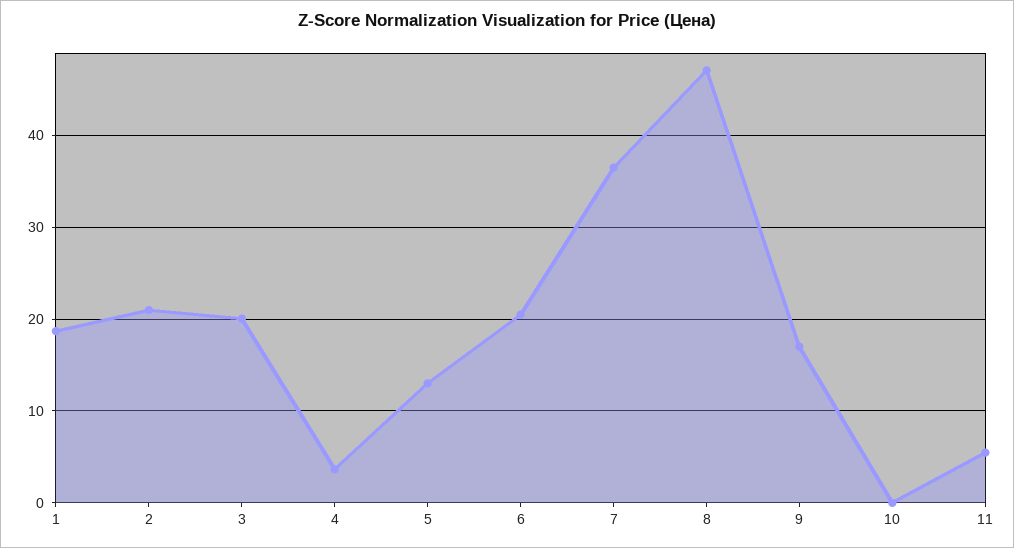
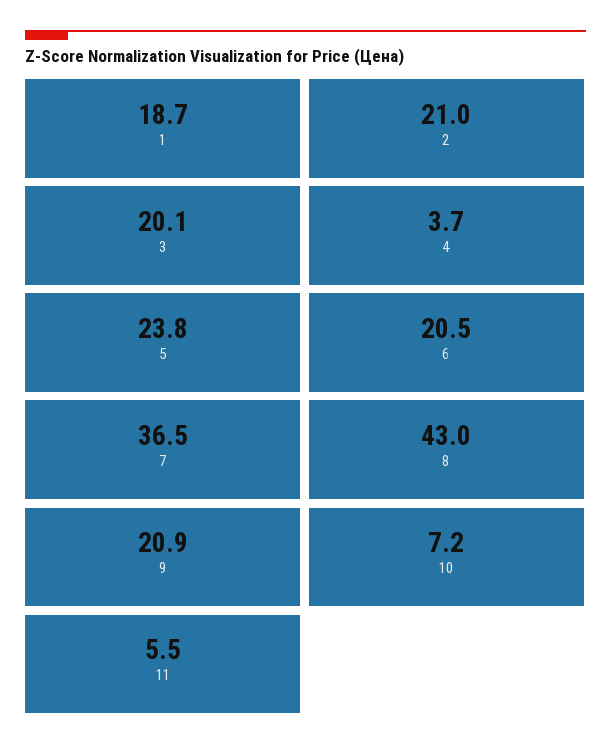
5: 13 -> 23.8
8: 47 -> 43
9: 17 -> 20.9
10: 0 -> 7.2

